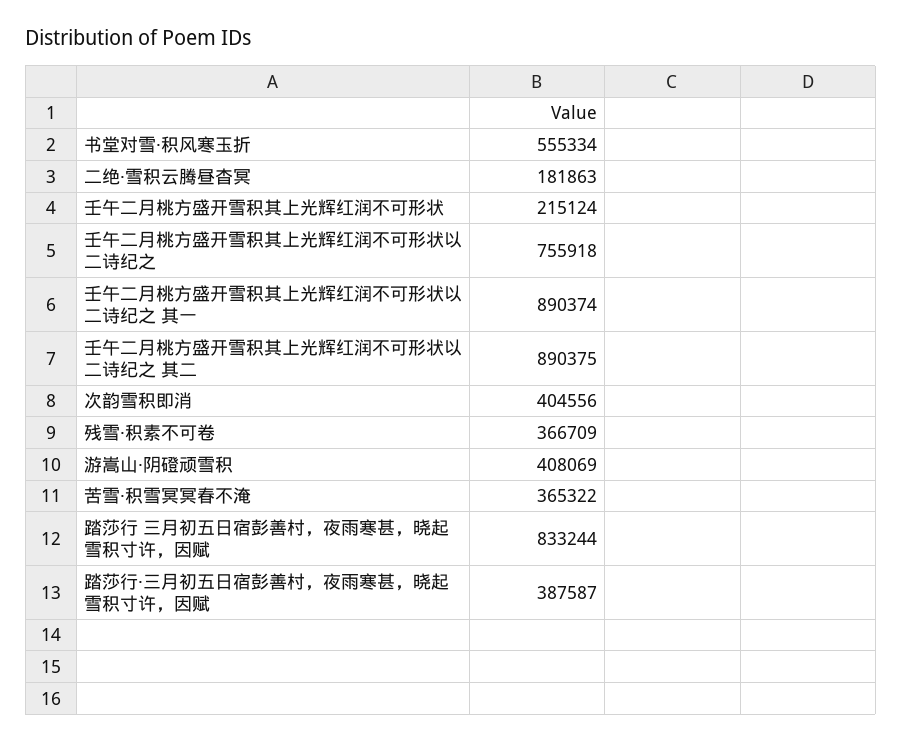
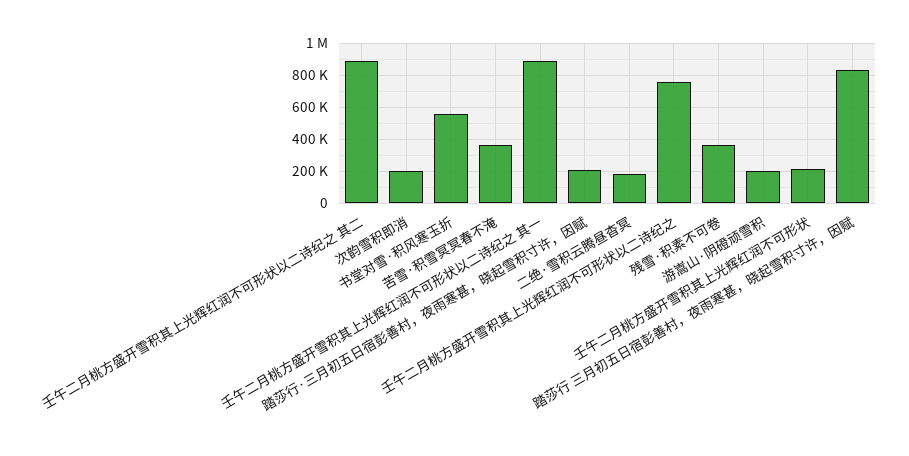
次韵雪积即消: 404556 -> 200000
游嵩山·阴磴顽雪积: 408069 -> 200000
踏莎行·三月初五日宿彭善村，夜雨寒甚，晓起雪积寸许，因赋: 387587 -> 200000

